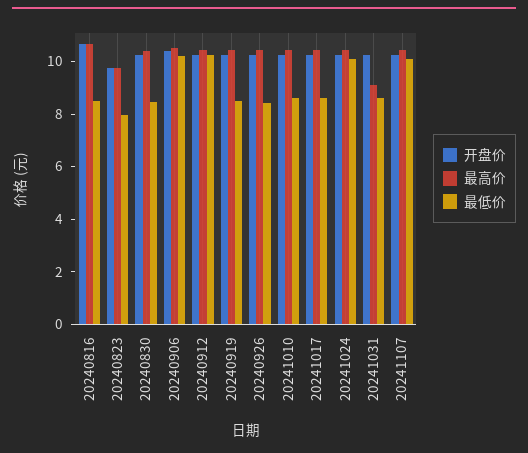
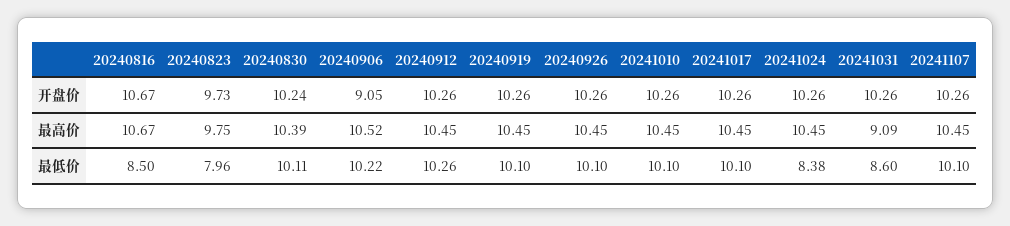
最低价, 20240830: 8.5 -> 10.11
开盘价, 20240906: 10.5 -> 9.05
最低价, 20240919: 8.5 -> 10.1
最低价, 20240926: 8.5 -> 10.1
最低价, 20241010: 8.5 -> 10.1
最低价, 20241017: 8.5 -> 10.1
最低价, 20241024: 10 -> 8.38

